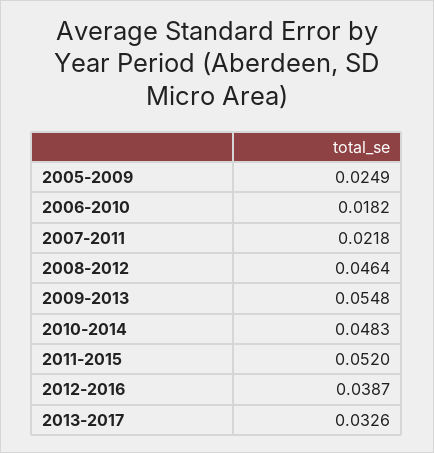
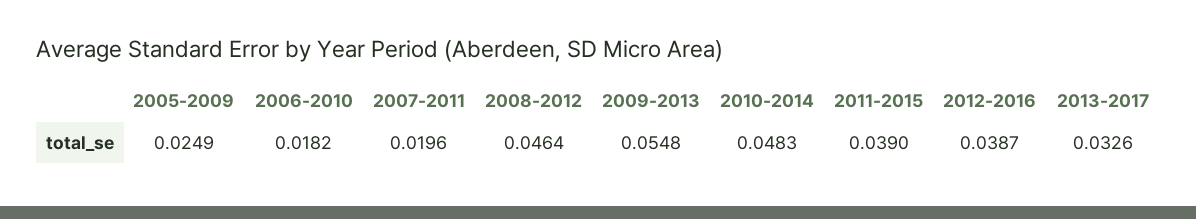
2007-2011: 0.0218 -> 0.0196
2011-2015: 0.052 -> 0.039

